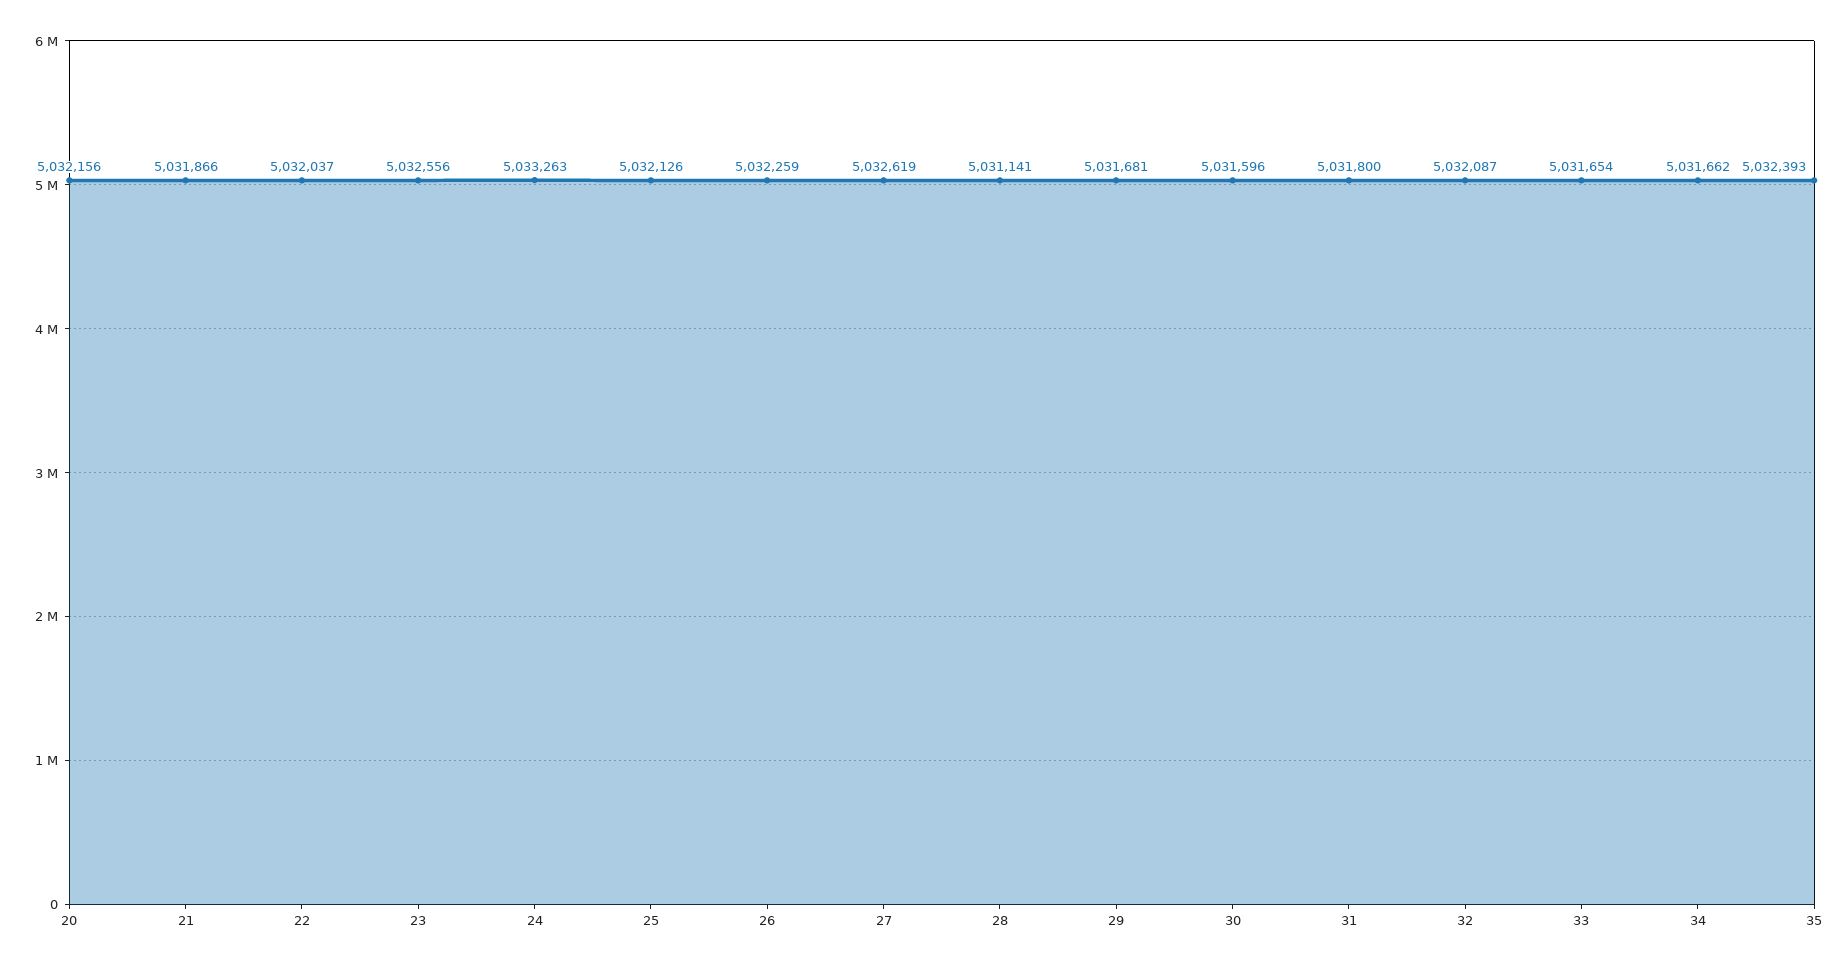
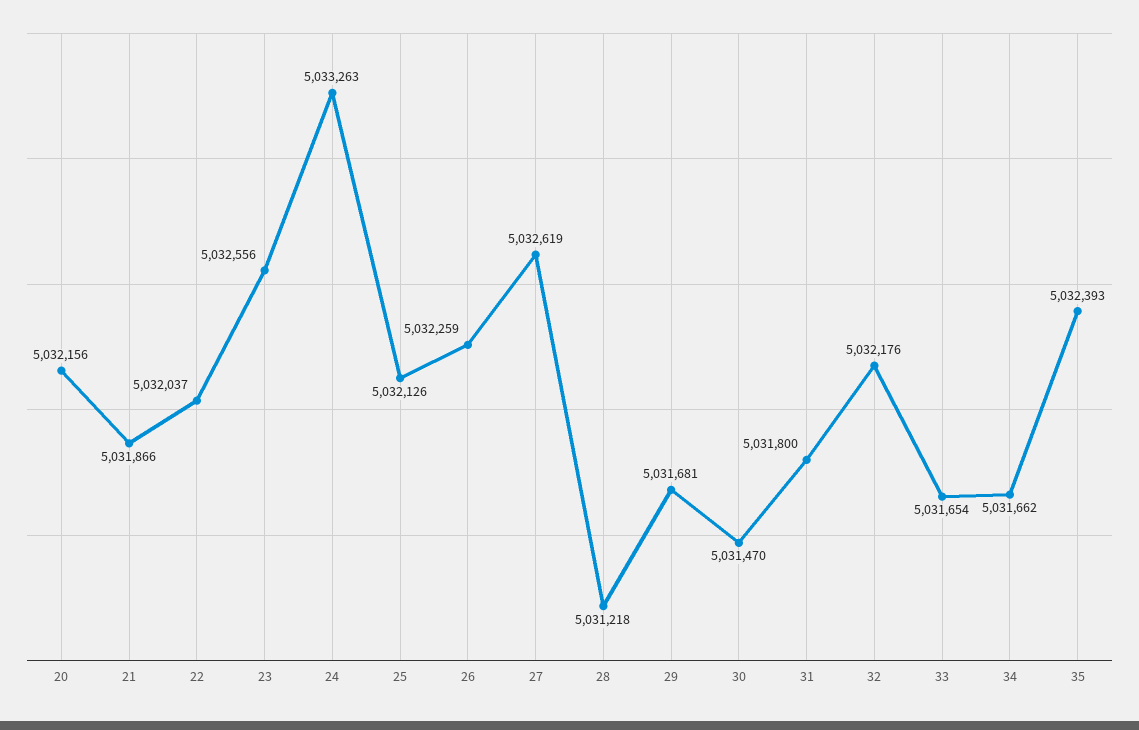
28: 5031141 -> 5031218
30: 5031596 -> 5031470
32: 5032087 -> 5032176

